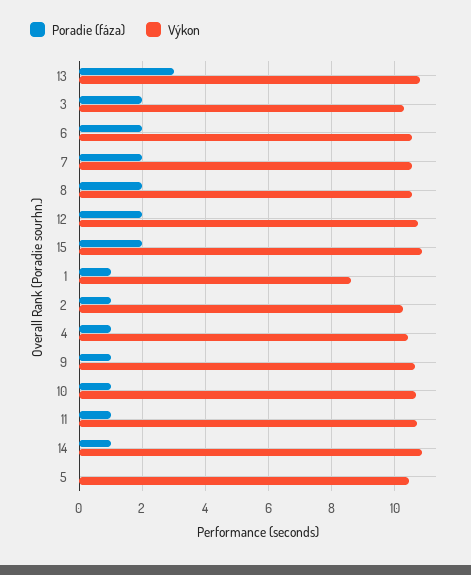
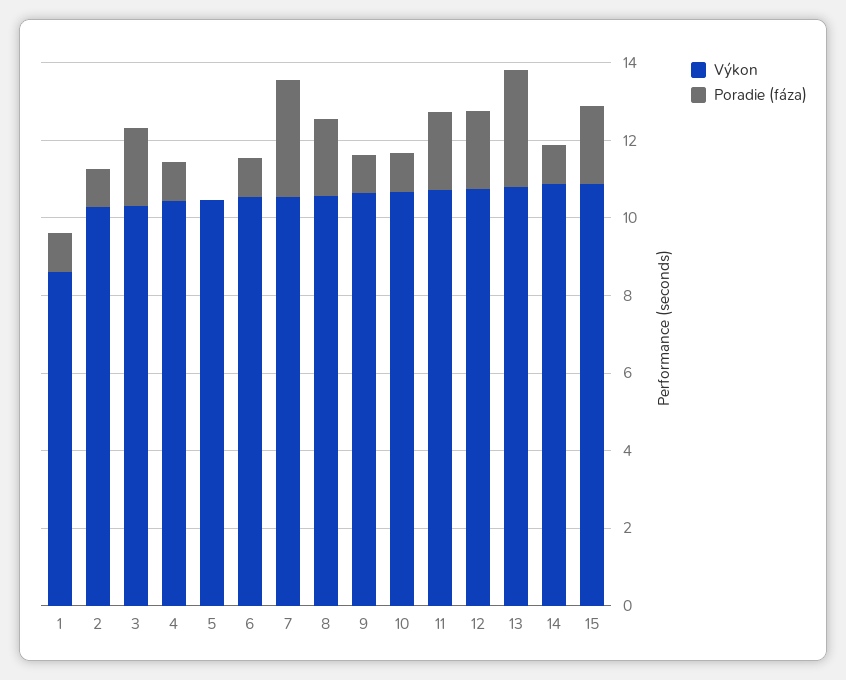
Poradie (fáza), 6: 2 -> 1
Poradie (fáza), 7: 2 -> 3
Poradie (fáza), 11: 1 -> 2

